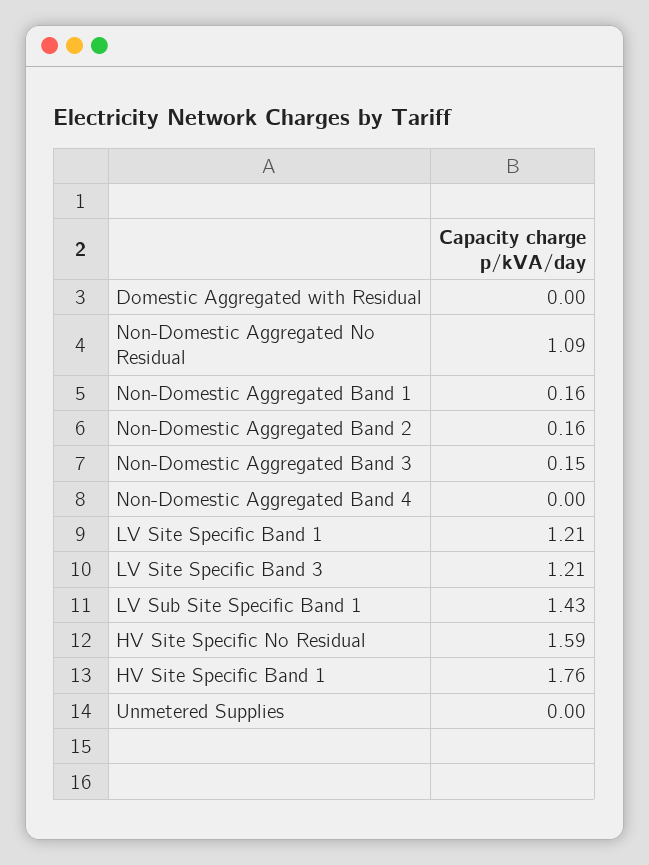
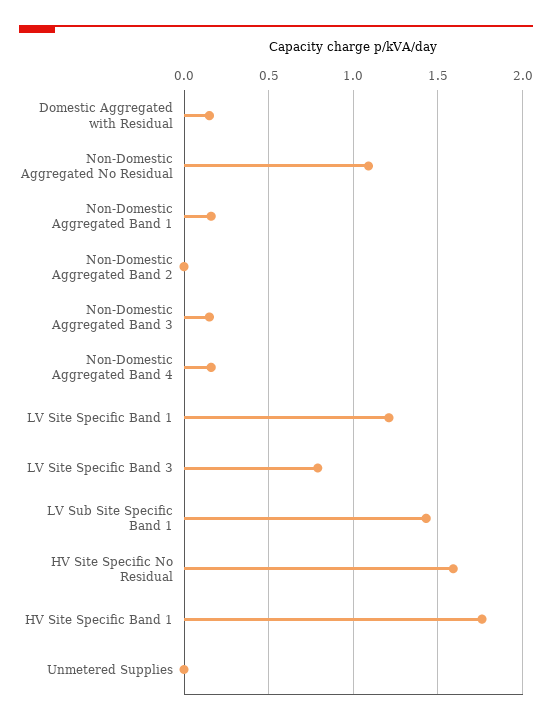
Domestic Aggregated with Residual: 0 -> 0.15
Non-Domestic Aggregated Band 2: 0.16 -> 0
Non-Domestic Aggregated Band 4: 0 -> 0.15
LV Site Specific Band 3: 1.21 -> 0.8

